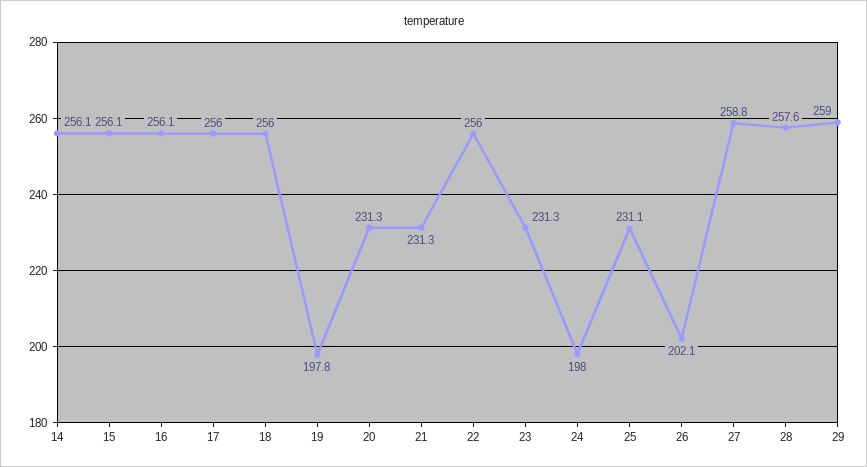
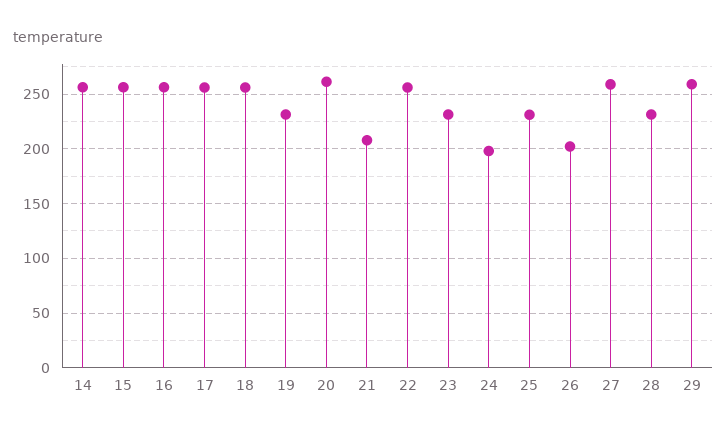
19: 197.8 -> 230
20: 231.3 -> 260
21: 231.3 -> 210
28: 257.6 -> 230

